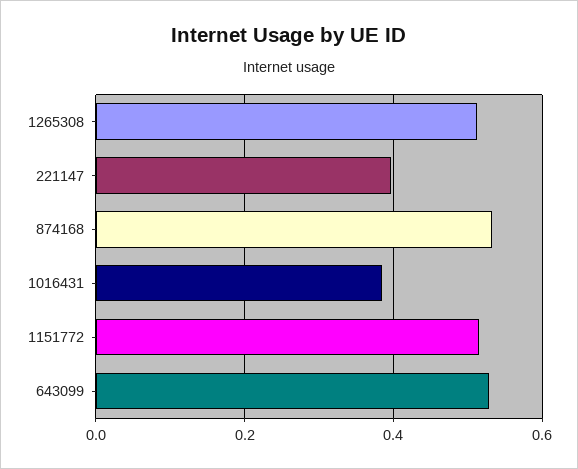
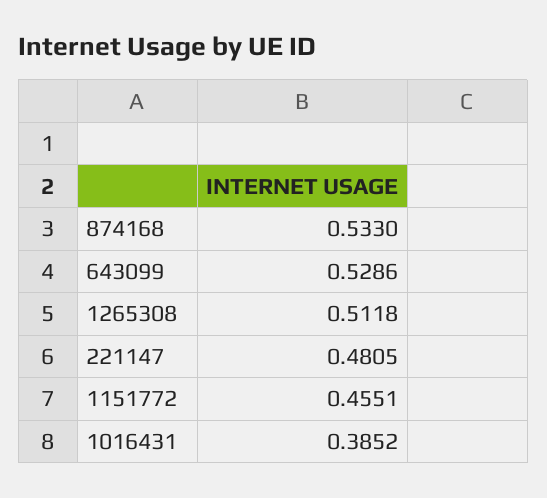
221147: 0.4 -> 0.4805
1151772: 0.52 -> 0.4551

